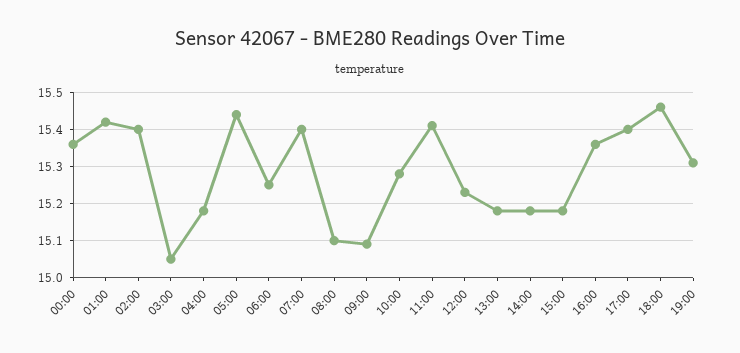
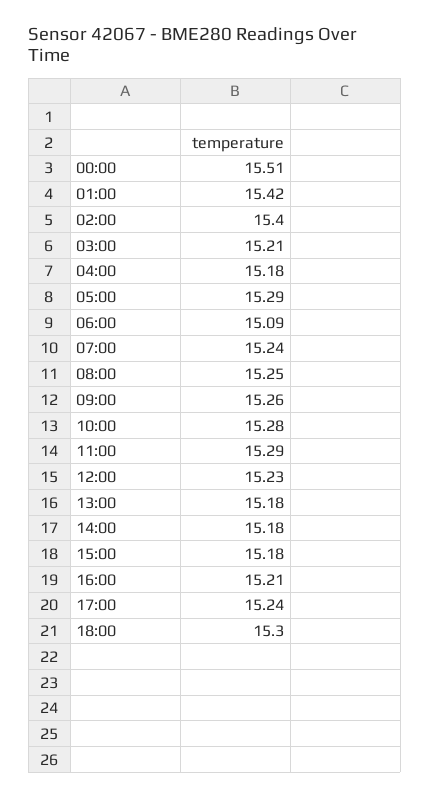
00:00: 15.35 -> 15.51
03:00: 15.05 -> 15.21
05:00: 15.45 -> 15.29
06:00: 15.25 -> 15.09
07:00: 15.4 -> 15.24
08:00: 15.1 -> 15.25
09:00: 15.1 -> 15.26
11:00: 15.4 -> 15.29
16:00: 15.35 -> 15.21
17:00: 15.4 -> 15.24
18:00: 15.45 -> 15.3
19:00: 15.3 -> none

